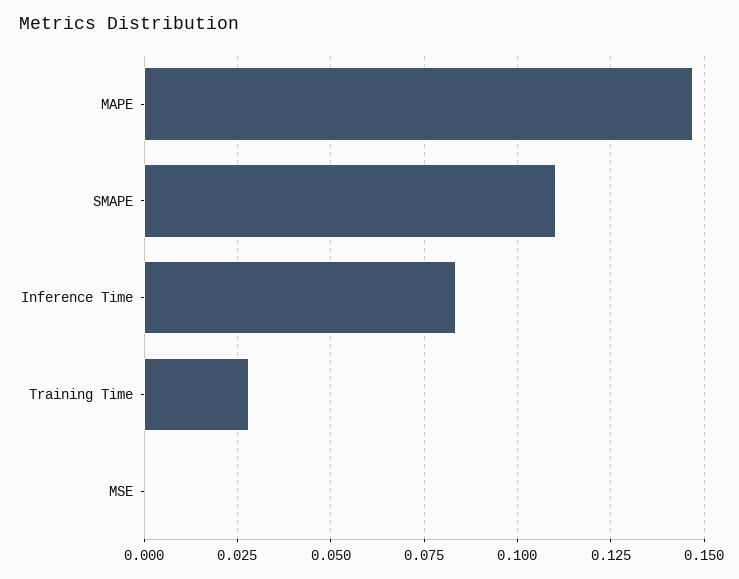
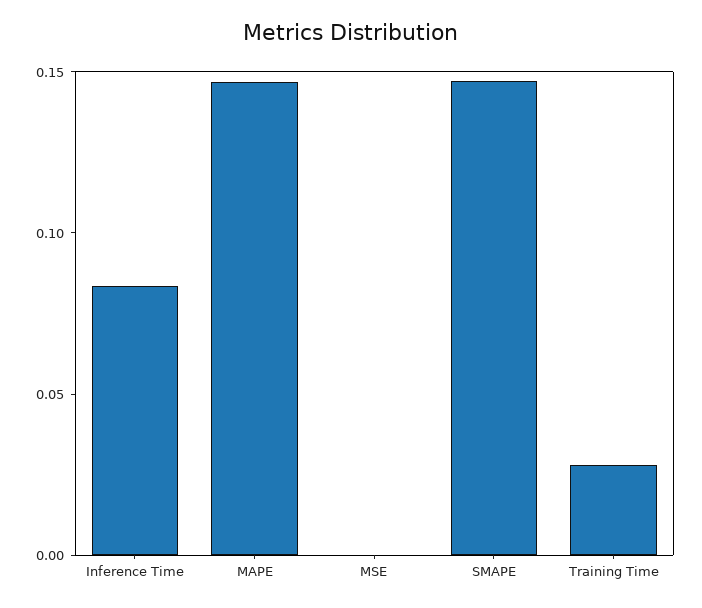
SMAPE: 0.11 -> 0.15

